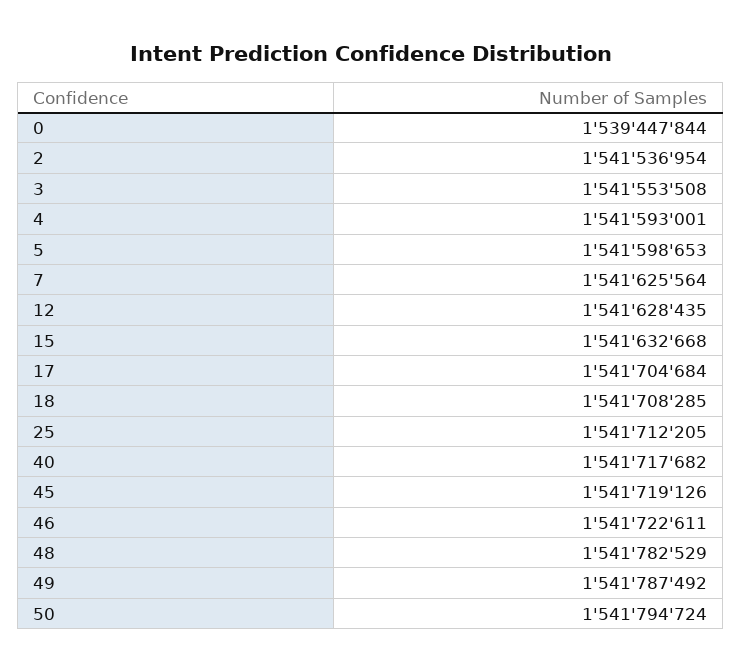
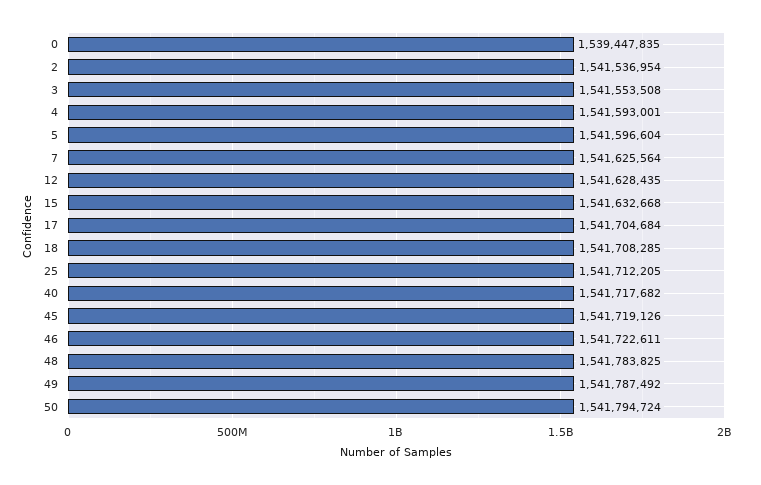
0: 1539447844 -> 1539447835
5: 1541598653 -> 1541596604
48: 1541782529 -> 1541783825

